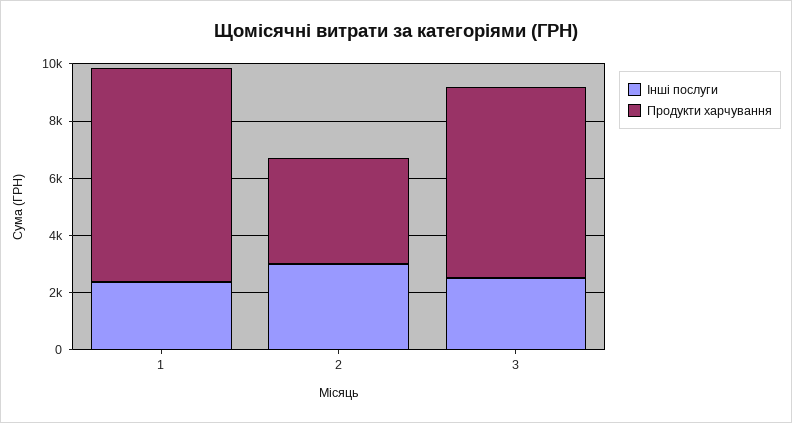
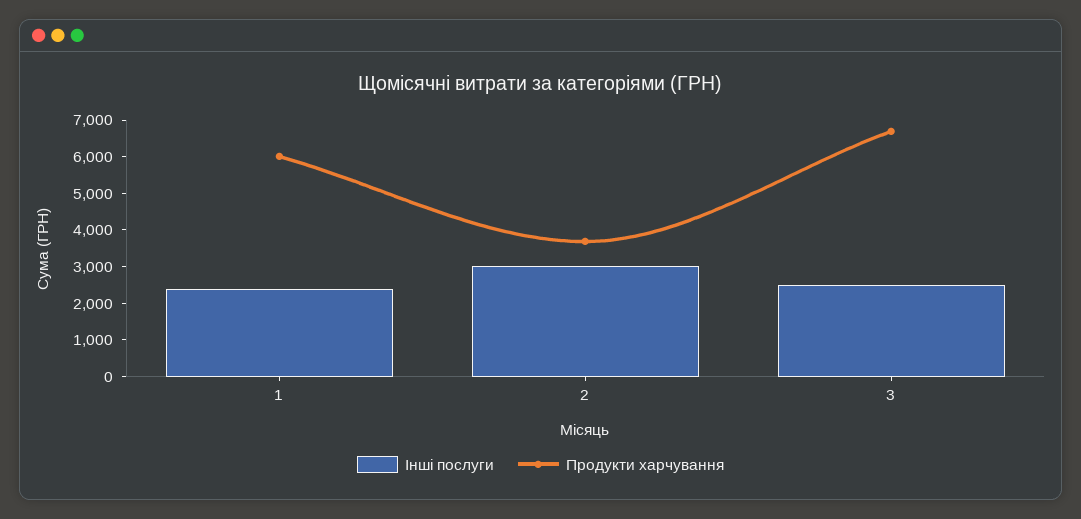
Продукти харчування, 1: 7500 -> 6000

